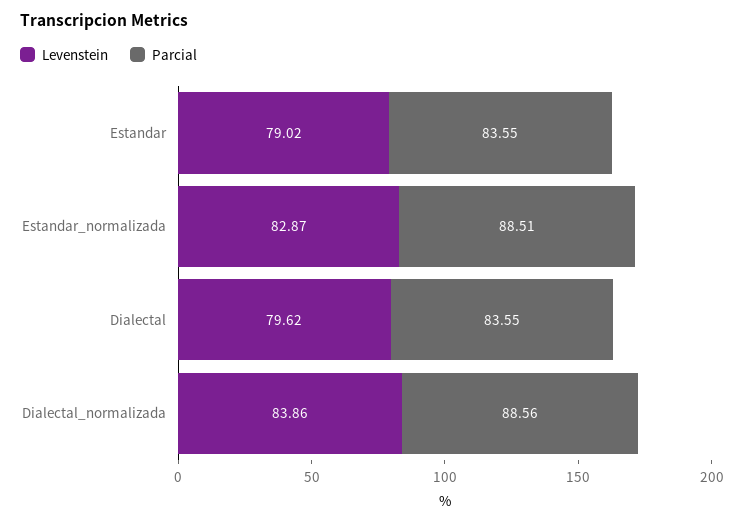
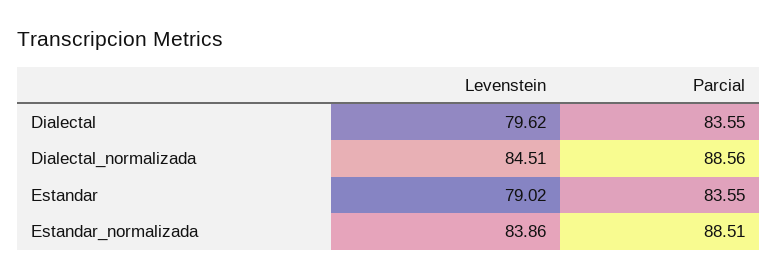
Levenstein, Estandar_normalizada: 82.87 -> 83.86
Levenstein, Dialectal_normalizada: 83.86 -> 84.51

